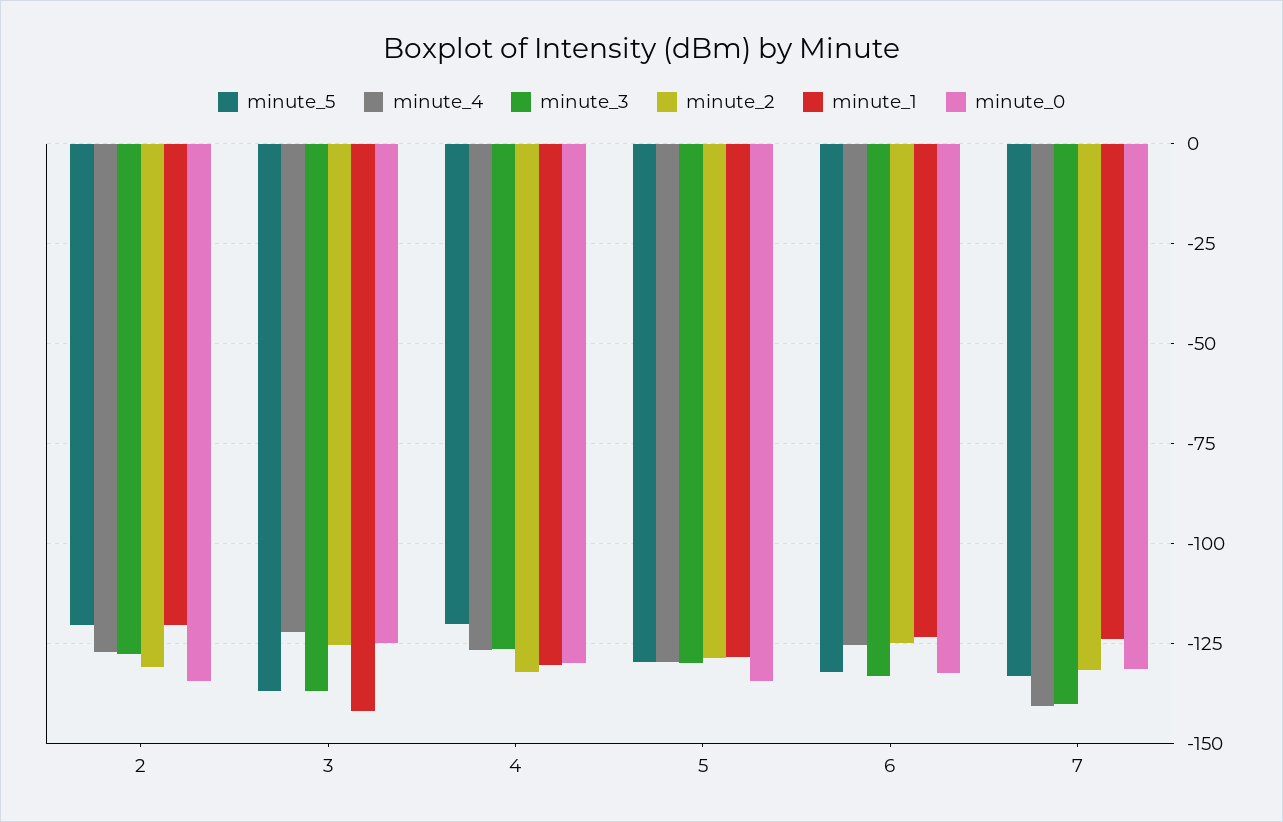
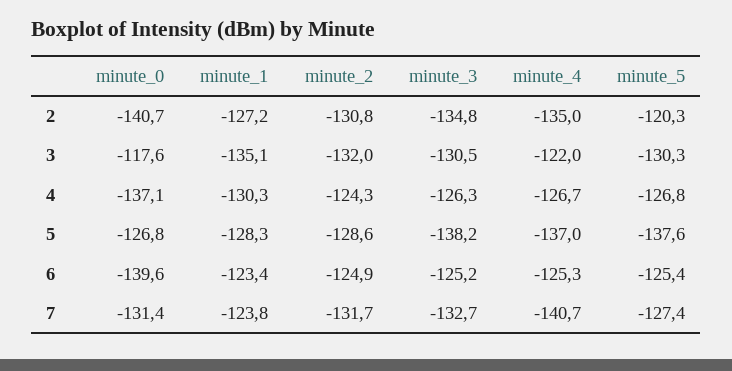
minute_4, 2: -127.5 -> -135
minute_3, 2: -127.5 -> -134.8
minute_1, 2: -120 -> -127.2
minute_0, 2: -135 -> -140.7
minute_5, 3: -137.5 -> -130.3
minute_3, 3: -137.5 -> -130.5
minute_2, 3: -125 -> -132
minute_1, 3: -142.5 -> -135.1
minute_0, 3: -125 -> -117.6
minute_5, 4: -120 -> -126.8
minute_2, 4: -132.5 -> -124.3
minute_0, 4: -130 -> -137.1
minute_5, 5: -130 -> -137.6
minute_4, 5: -130 -> -137
minute_3, 5: -130 -> -138.2
minute_0, 5: -135 -> -126.8
minute_5, 6: -132.5 -> -125.4
minute_3, 6: -132.5 -> -125.2
minute_0, 6: -132.5 -> -139.6
minute_5, 7: -132.5 -> -127.4
minute_3, 7: -140 -> -132.7

